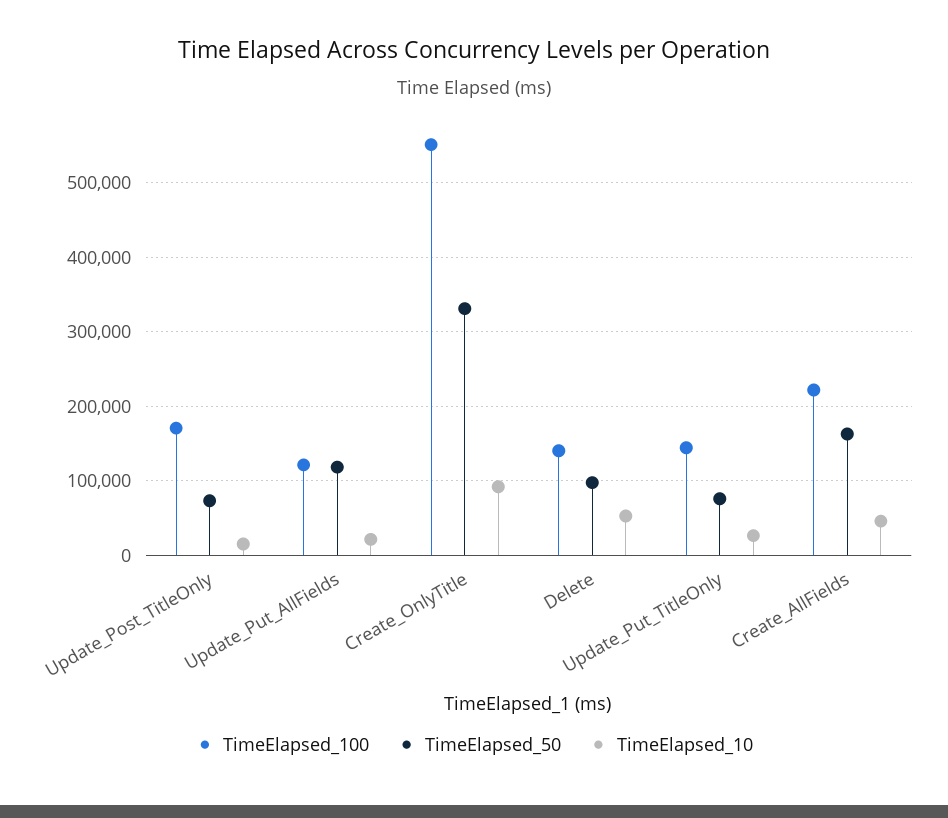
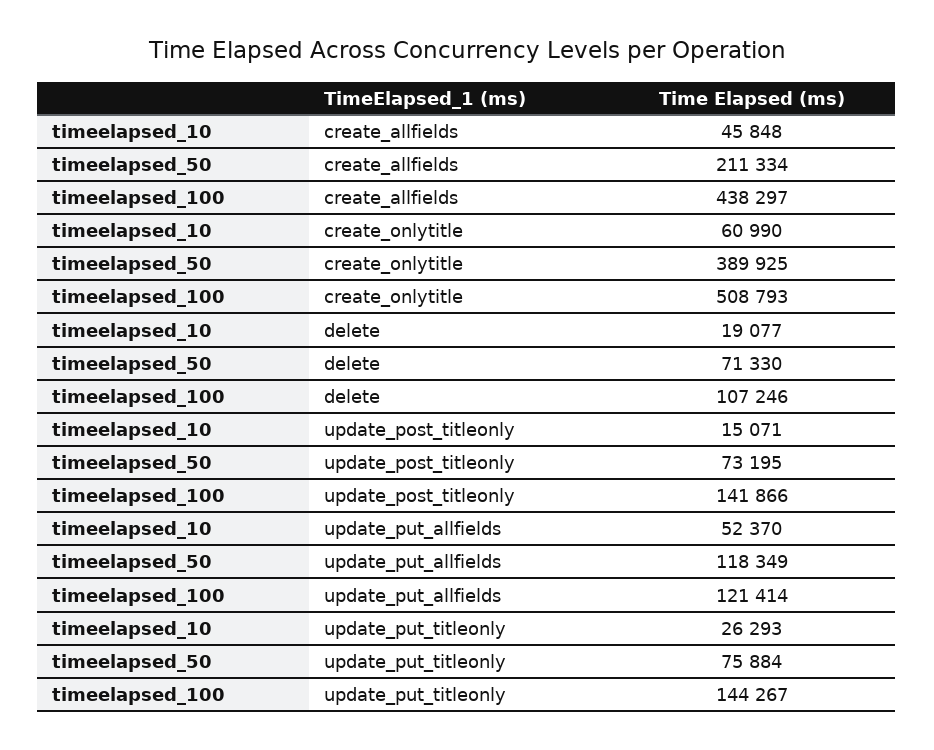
TimeElapsed_100, Update_Post_TitleOnly: 170000 -> 141866
TimeElapsed_10, Update_Put_AllFields: 20000 -> 52370
TimeElapsed_100, Create_OnlyTitle: 550000 -> 508793
TimeElapsed_50, Create_OnlyTitle: 330000 -> 389925
TimeElapsed_10, Create_OnlyTitle: 90000 -> 60990
TimeElapsed_100, Delete: 140000 -> 107246
TimeElapsed_50, Delete: 100000 -> 71330
TimeElapsed_10, Delete: 50000 -> 19077
TimeElapsed_100, Create_AllFields: 220000 -> 438297
TimeElapsed_50, Create_AllFields: 160000 -> 211334

